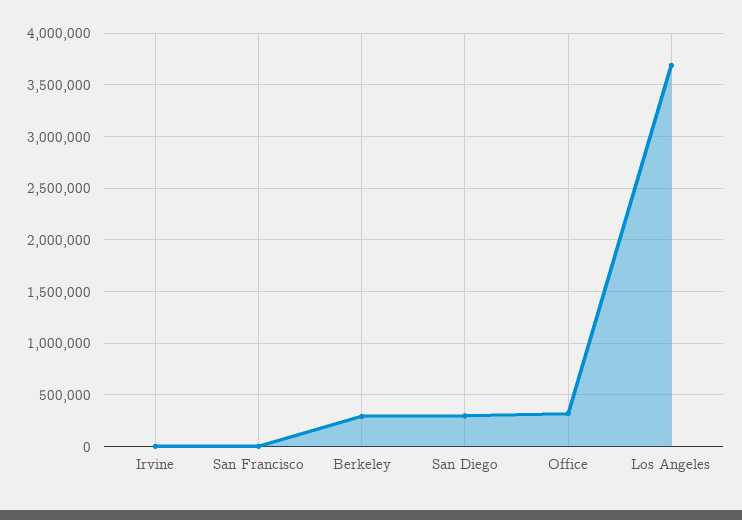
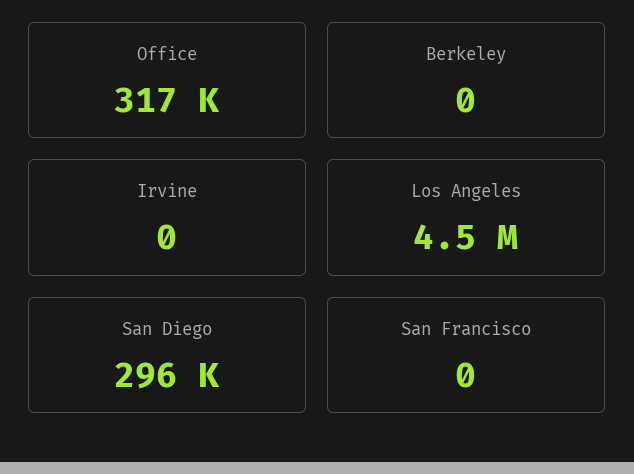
Berkeley: 300000 -> 0
Los Angeles: 3700000 -> 4500000

